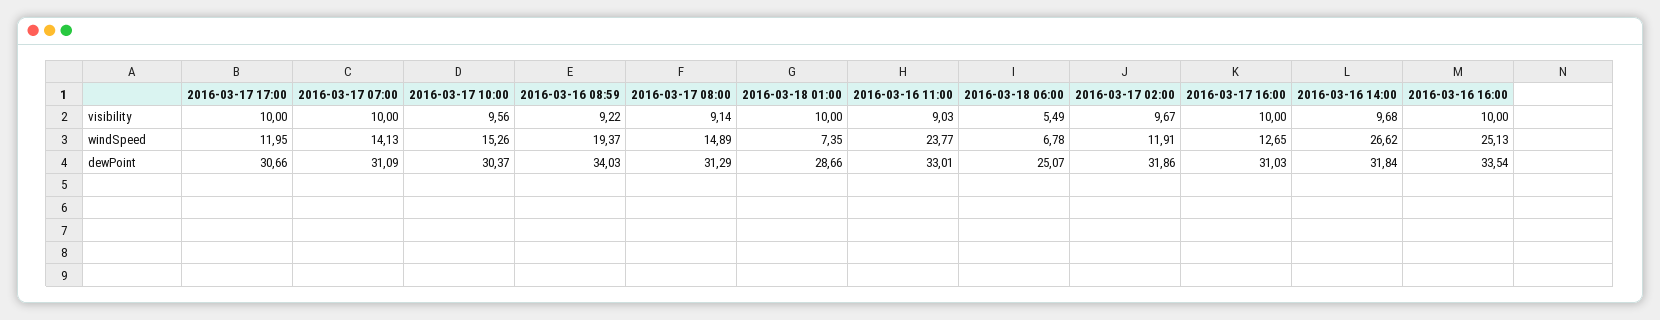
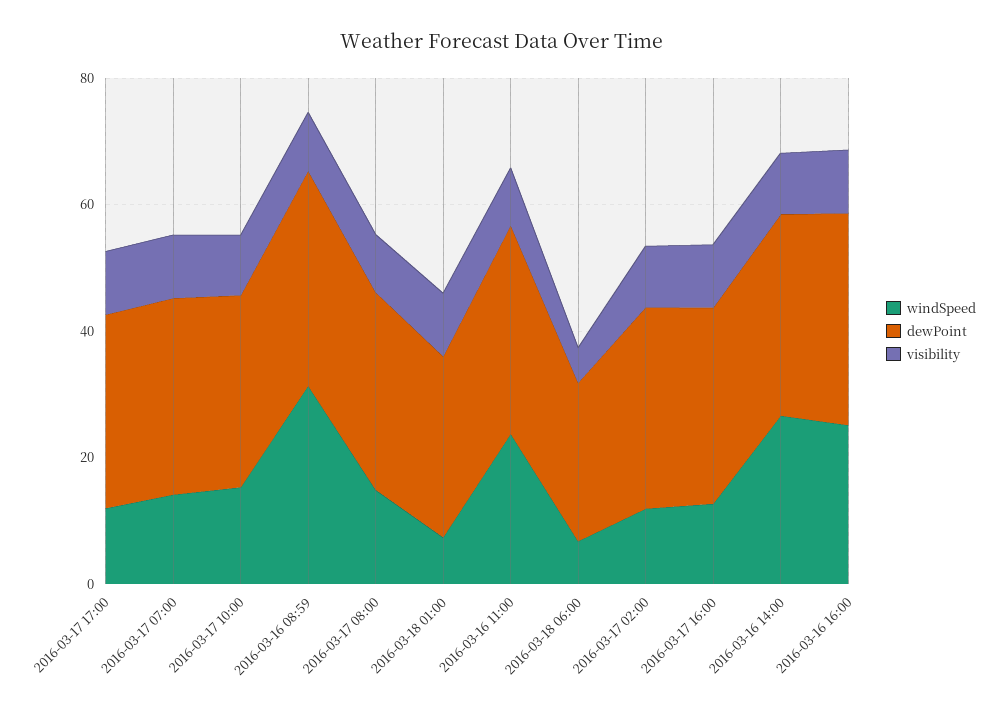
windSpeed, 2016-03-16 08:59: 19.37 -> 30

